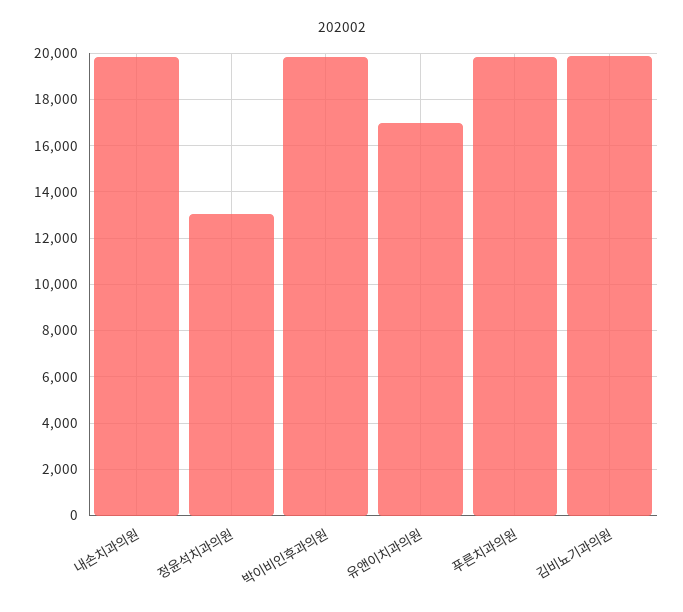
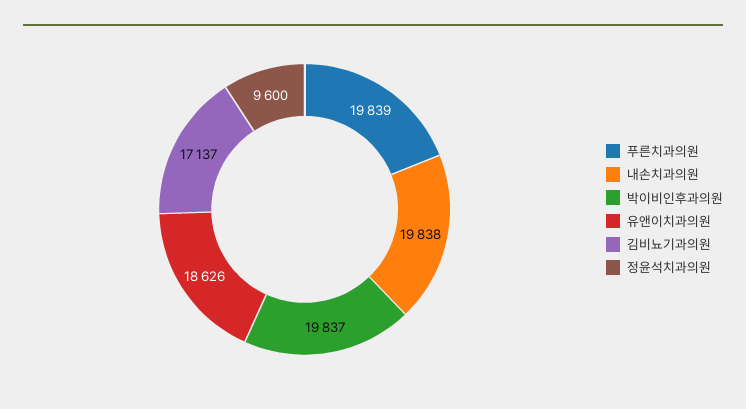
정윤석치과의원: 13000 -> 9600
유앤이치과의원: 17000 -> 18626
김비뇨기과의원: 20000 -> 17137

